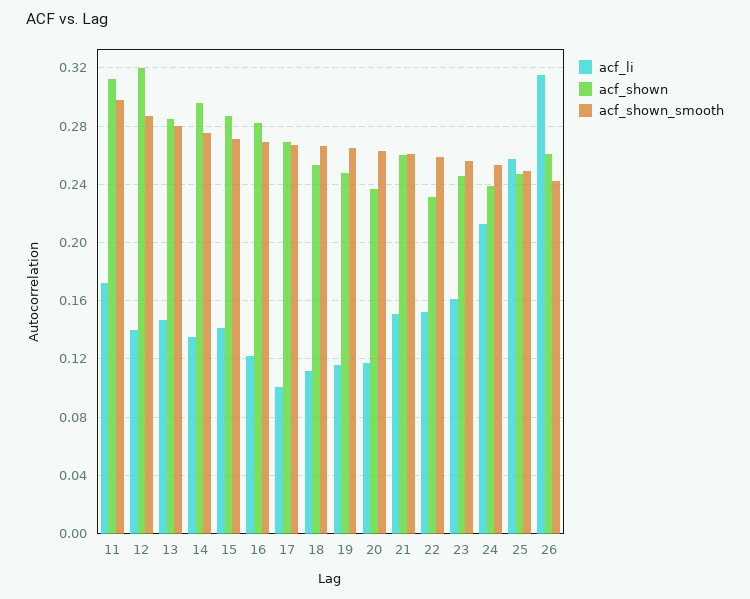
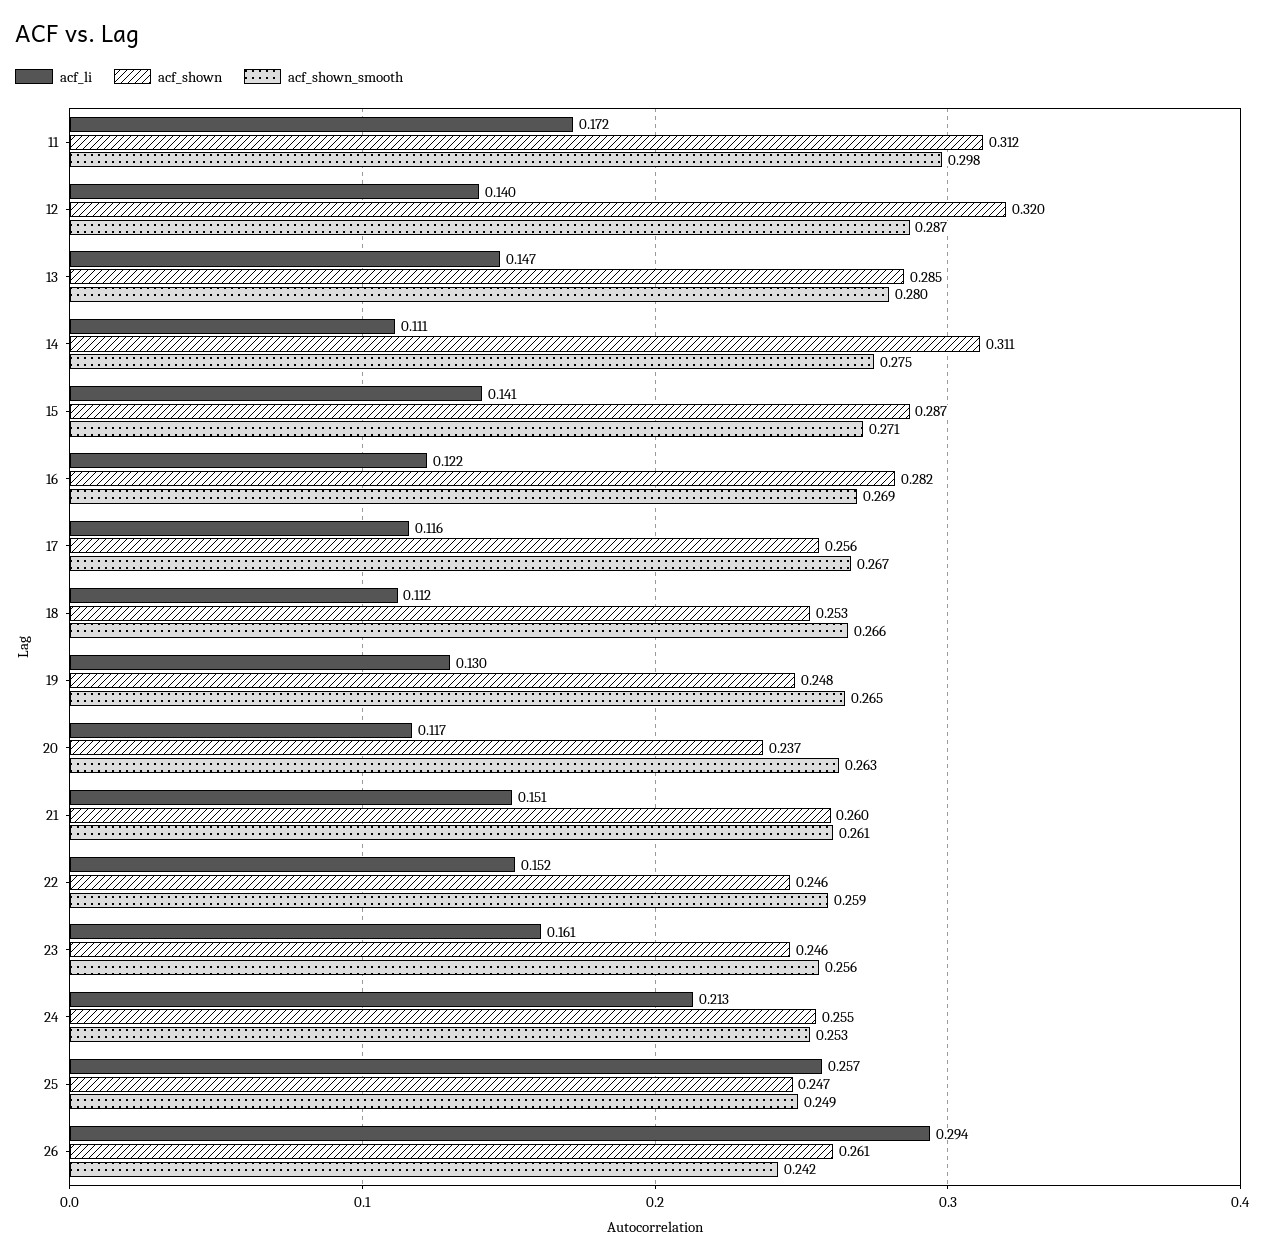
acf_li, 14: 0.135 -> 0.111
acf_shown, 14: 0.295 -> 0.311
acf_li, 17: 0.1 -> 0.116
acf_shown, 17: 0.27 -> 0.256
acf_li, 19: 0.115 -> 0.13
acf_shown, 22: 0.23 -> 0.246
acf_shown, 24: 0.24 -> 0.255
acf_li, 26: 0.315 -> 0.294

